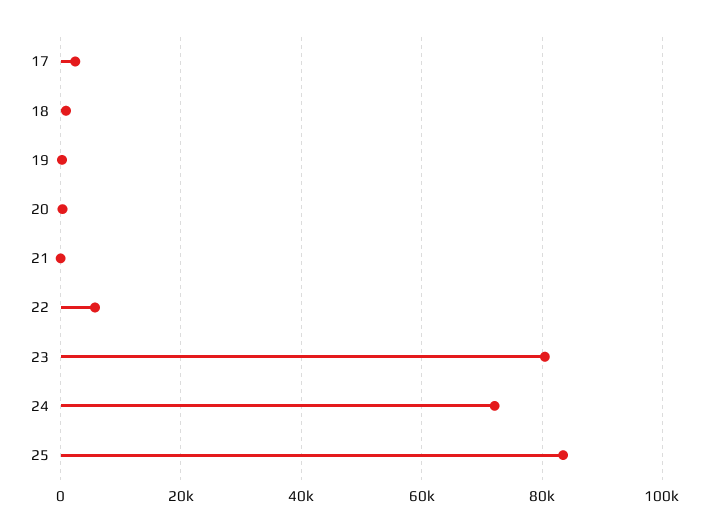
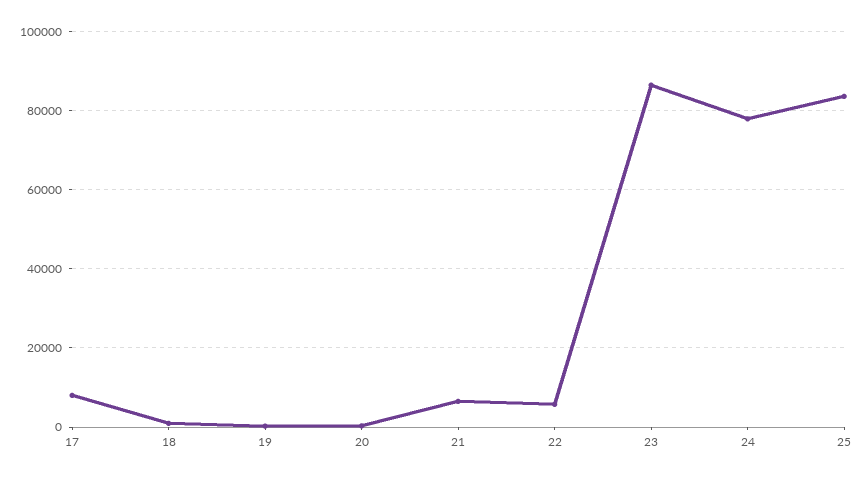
17: 2000 -> 8000
21: 0 -> 6000
23: 80000 -> 86000
24: 72000 -> 78000

